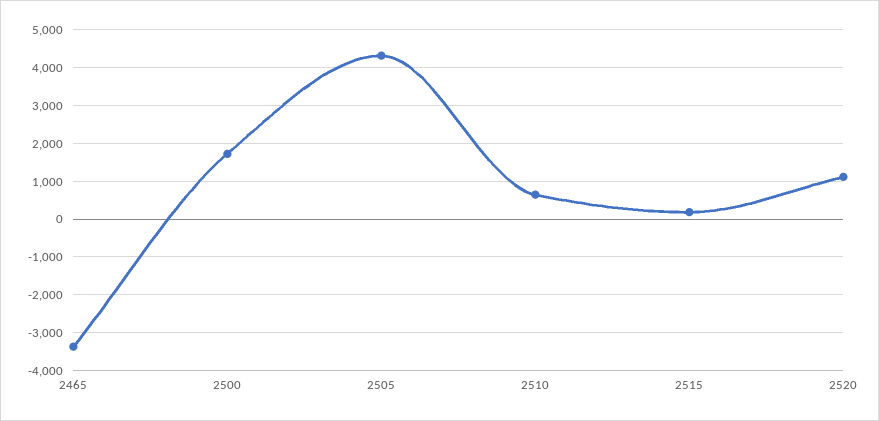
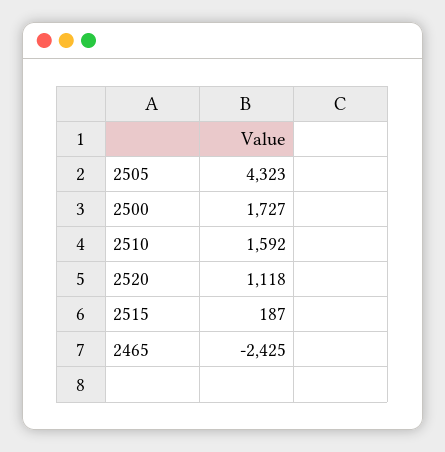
2465: -3400 -> -2425
2510: 600 -> 1592

